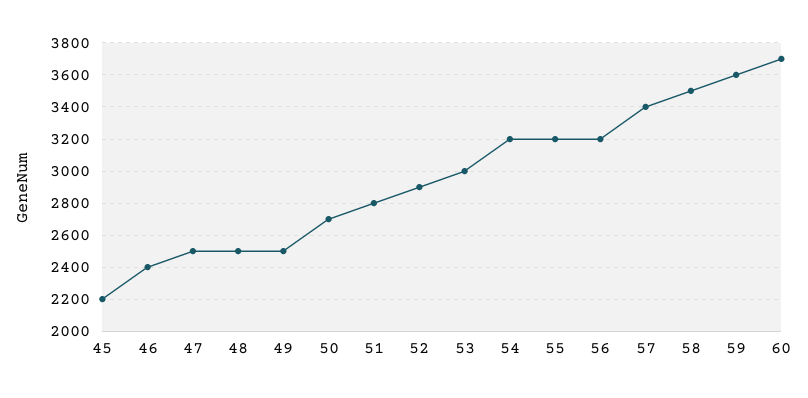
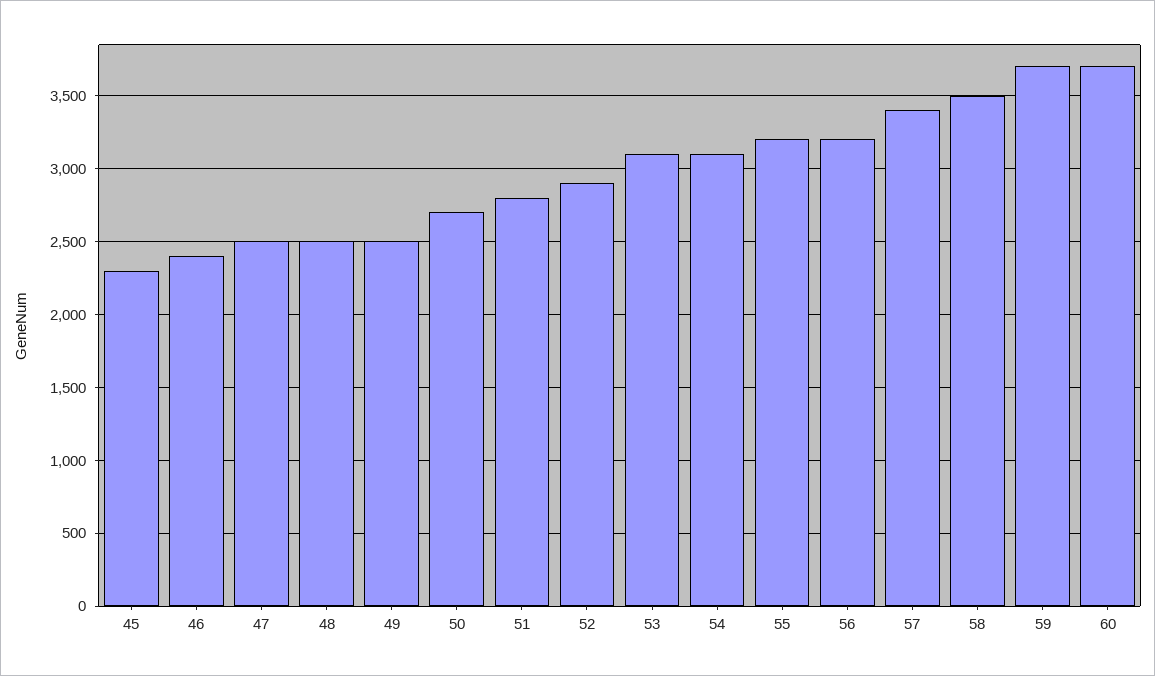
45: 2200 -> 2300
53: 3000 -> 3100
54: 3200 -> 3100
59: 3600 -> 3700

